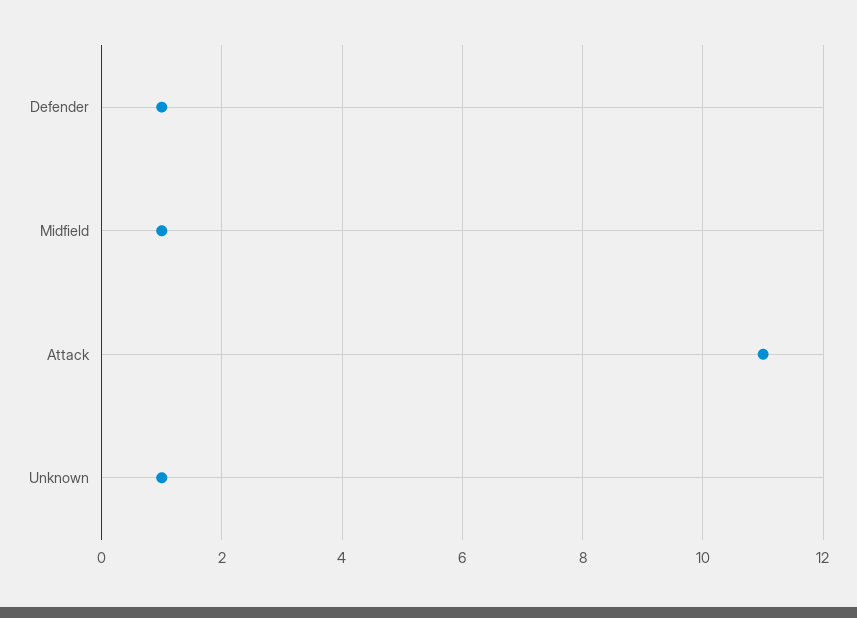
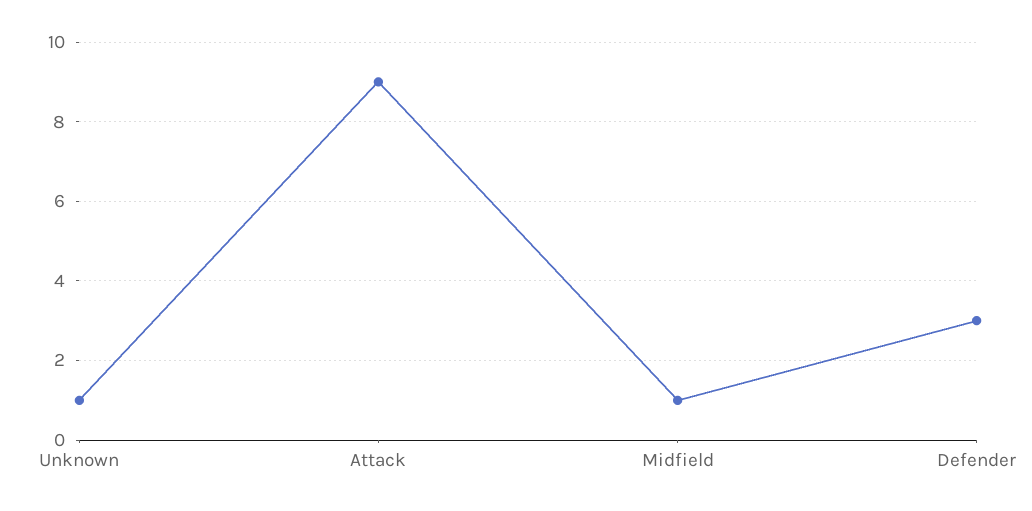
Defender: 1 -> 3
Attack: 11 -> 9

